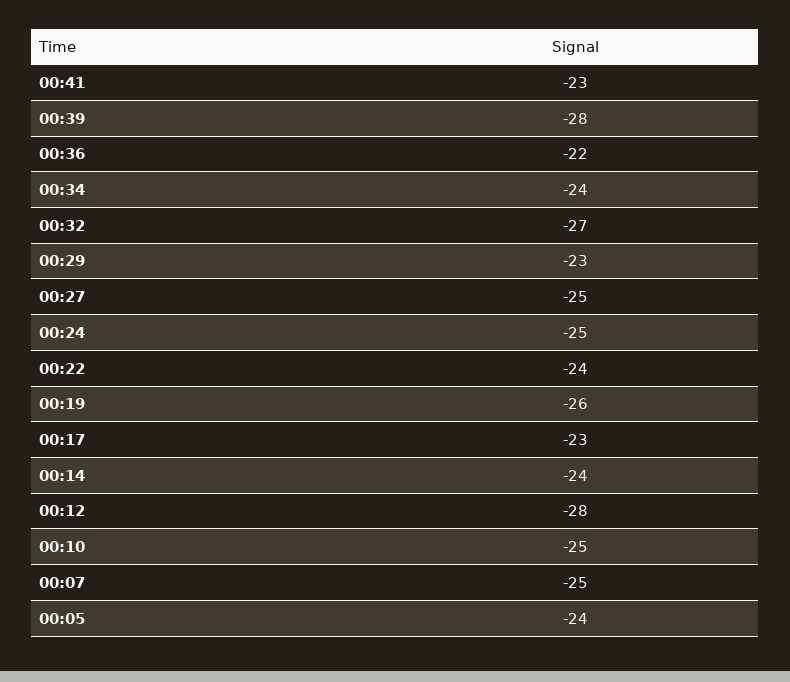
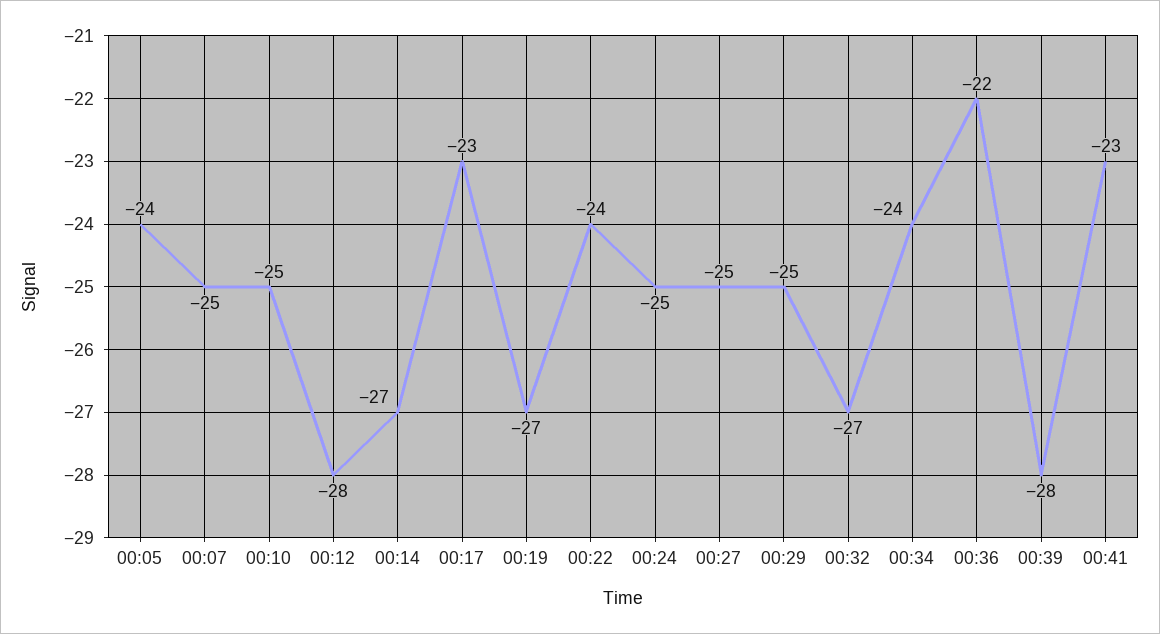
00:29: -23 -> -25
00:19: -26 -> -27
00:14: -24 -> -27

